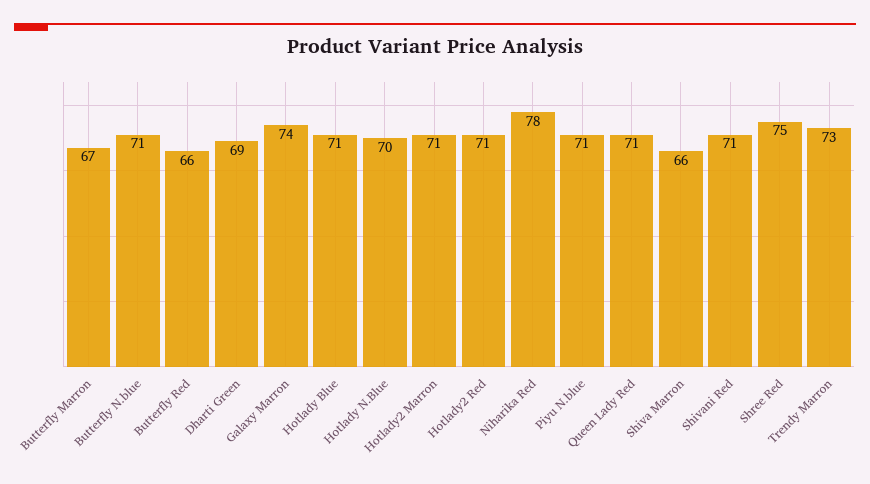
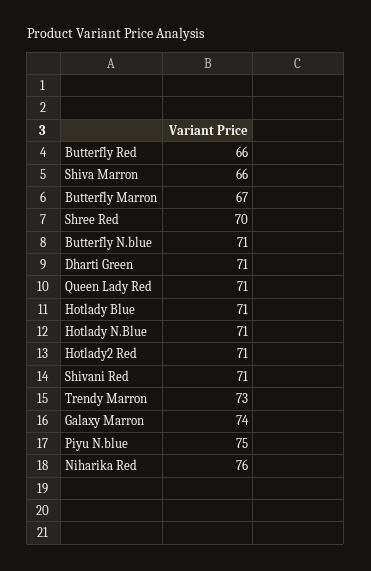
Dharti Green: 69 -> 71
Hotlady N.Blue: 70 -> 71
Hotlady2 Marron: 71 -> none
Niharika Red: 78 -> 76
Piyu N.blue: 71 -> 75
Shree Red: 75 -> 70

